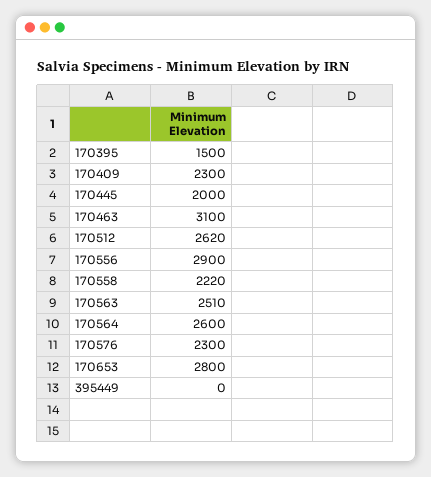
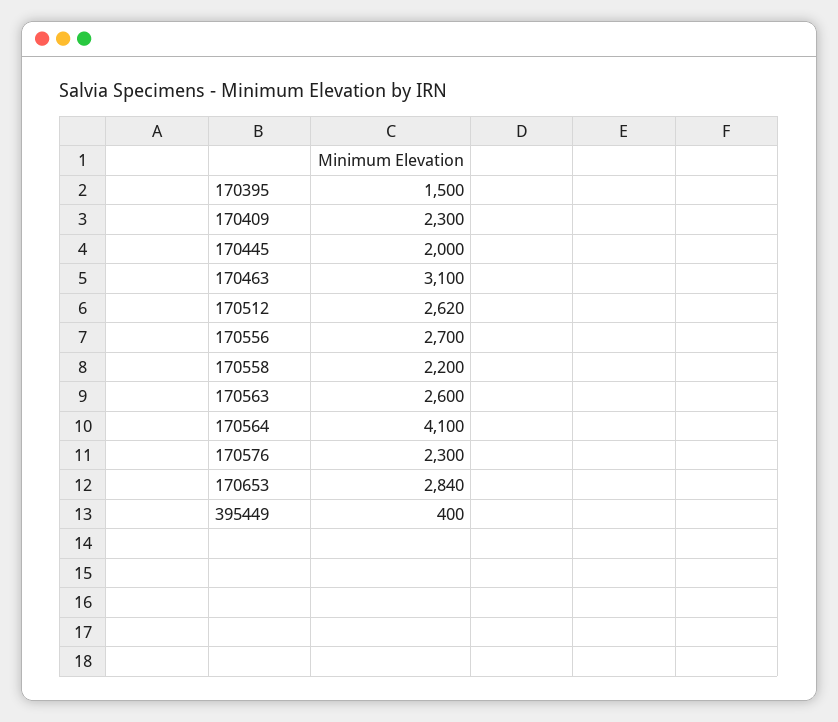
170556: 2900 -> 2700
170558: 2220 -> 2200
170563: 2510 -> 2600
170564: 2600 -> 4100
170653: 2800 -> 2840
395449: 0 -> 400

